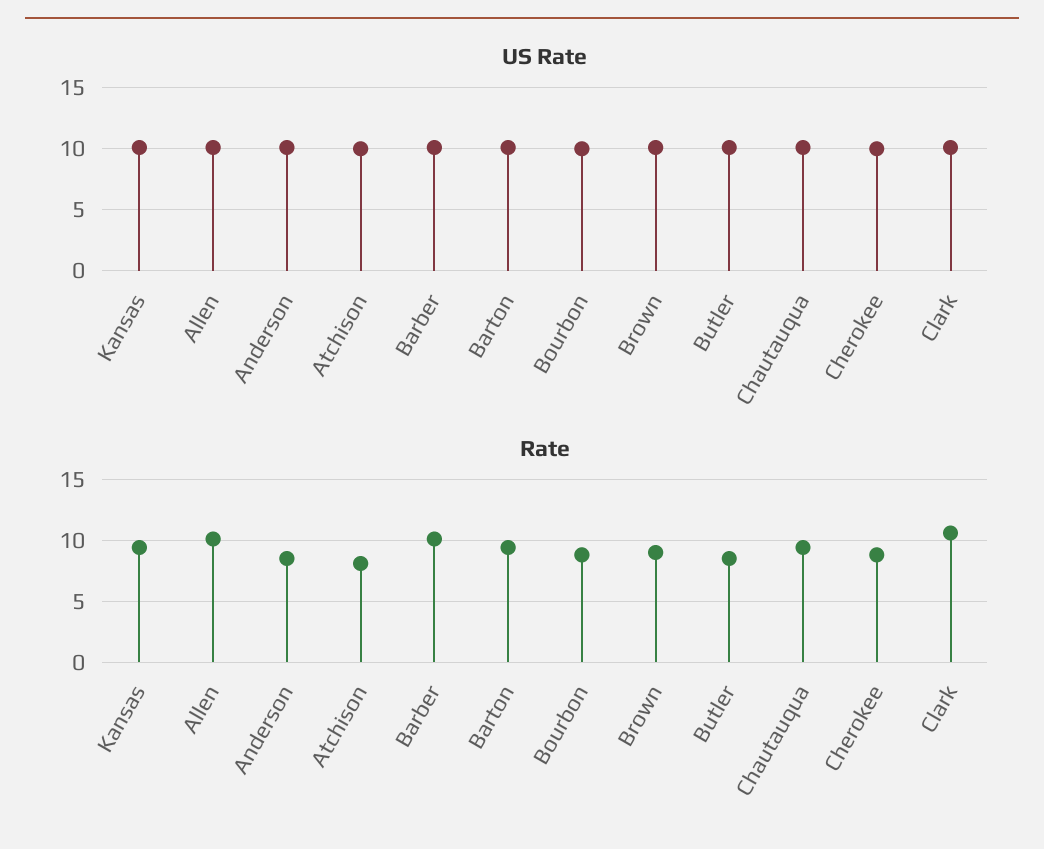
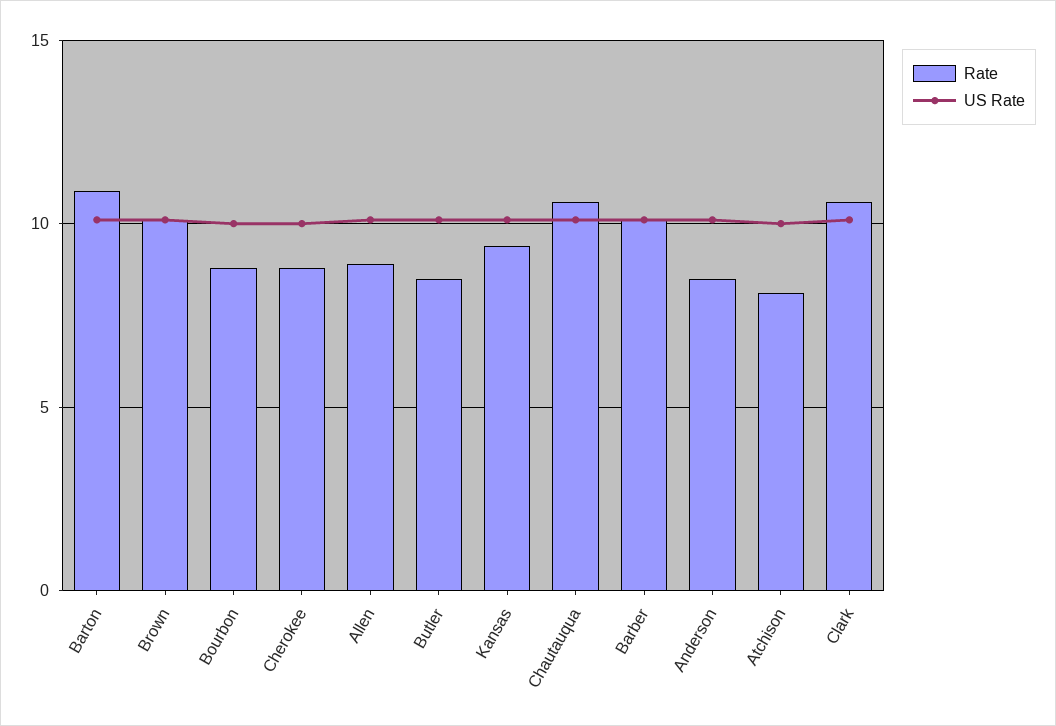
Rate, Allen: 10 -> 9
Rate, Barton: 9.5 -> 11
Rate, Brown: 9 -> 10
Rate, Chautauqua: 9.5 -> 10.5

